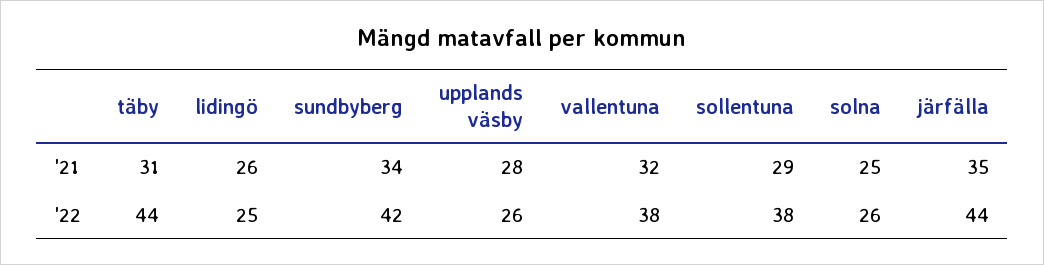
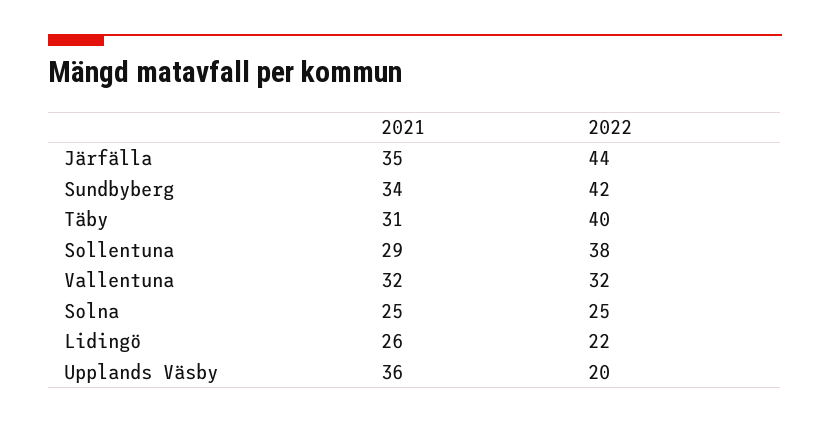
upplands väsby, '21: 28 -> 36
täby, '22: 44 -> 40
lidingö, '22: 25 -> 22
upplands väsby, '22: 26 -> 20
vallentuna, '22: 38 -> 32
solna, '22: 26 -> 25

